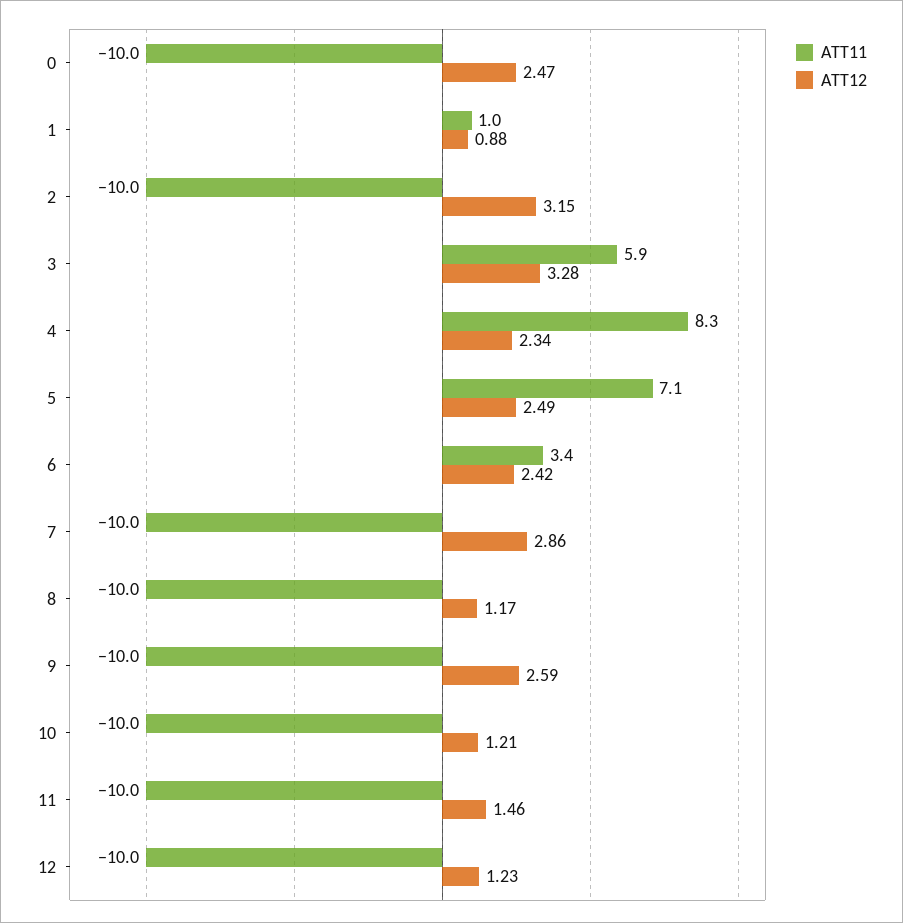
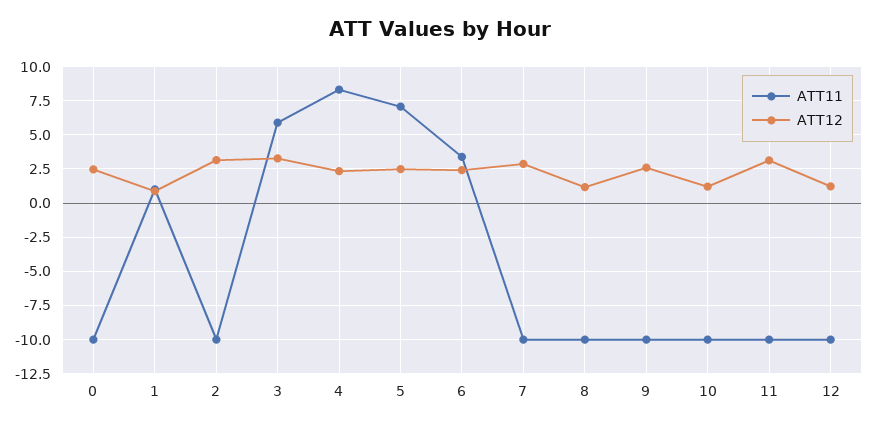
ATT12, 11: 1.46 -> 3

